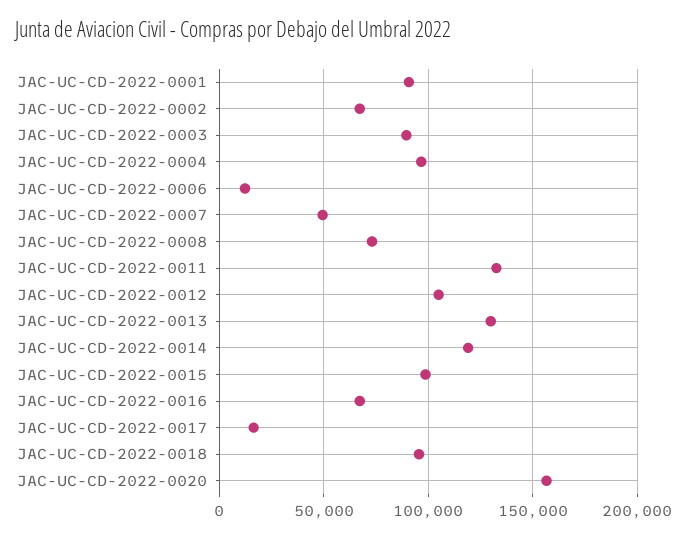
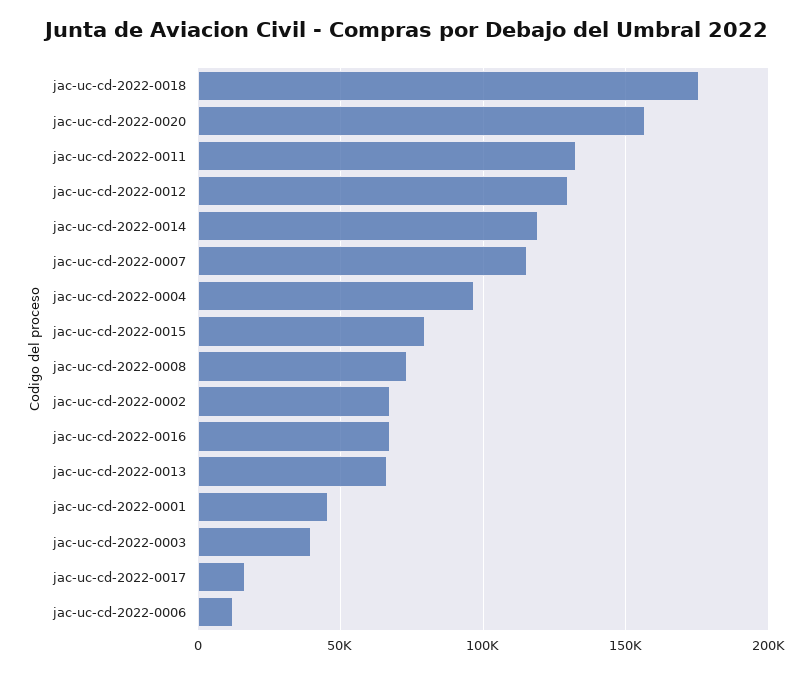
JAC-UC-CD-2022-0001: 90000 -> 45000
JAC-UC-CD-2022-0003: 90000 -> 40000
JAC-UC-CD-2022-0007: 50000 -> 115000
JAC-UC-CD-2022-0012: 105000 -> 130000
JAC-UC-CD-2022-0013: 130000 -> 65000
JAC-UC-CD-2022-0015: 100000 -> 80000
JAC-UC-CD-2022-0018: 95000 -> 175000

